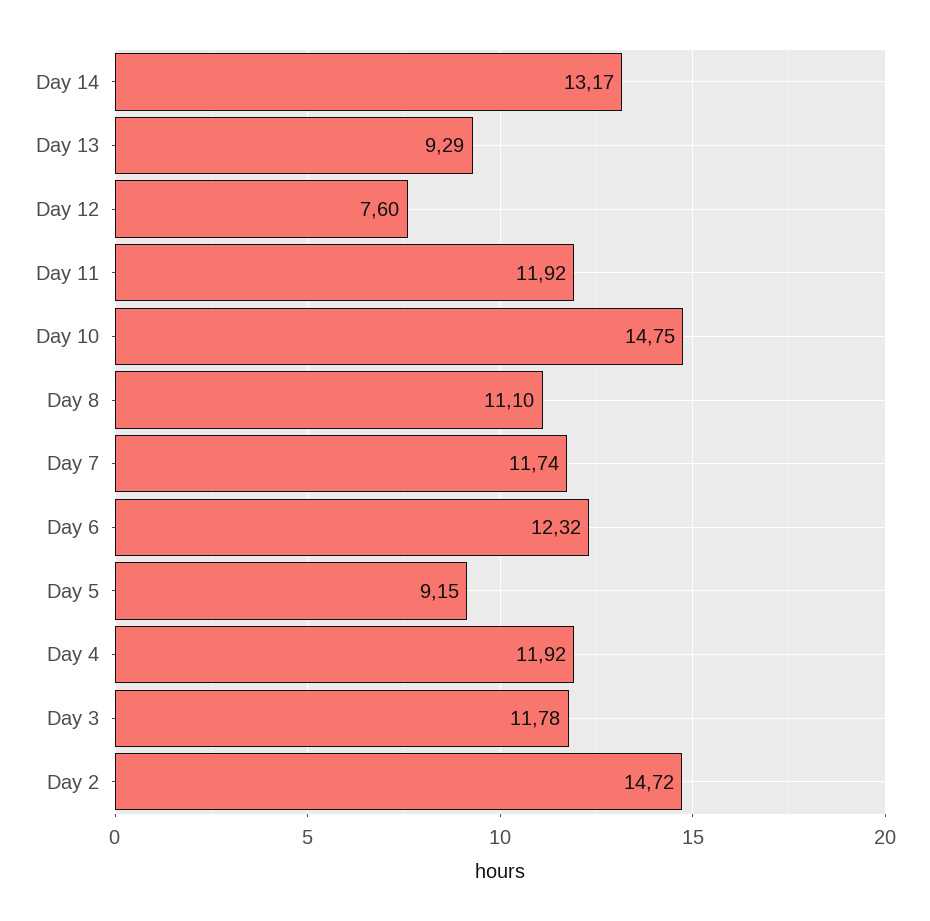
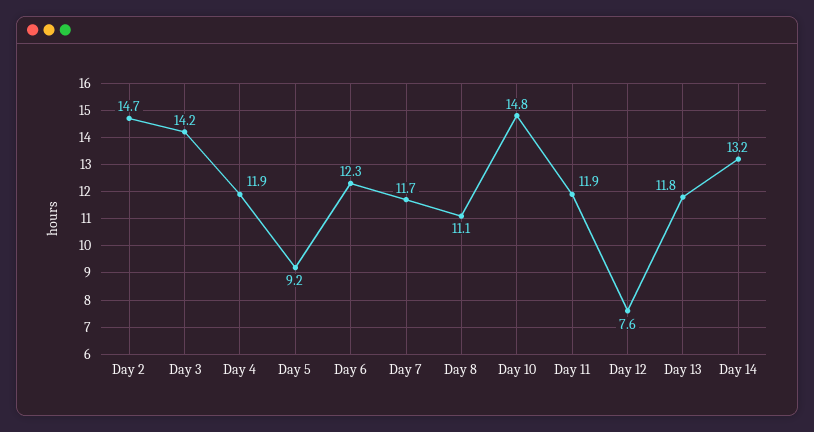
Day 13: 9.29 -> 11.8
Day 3: 11.78 -> 14.2

